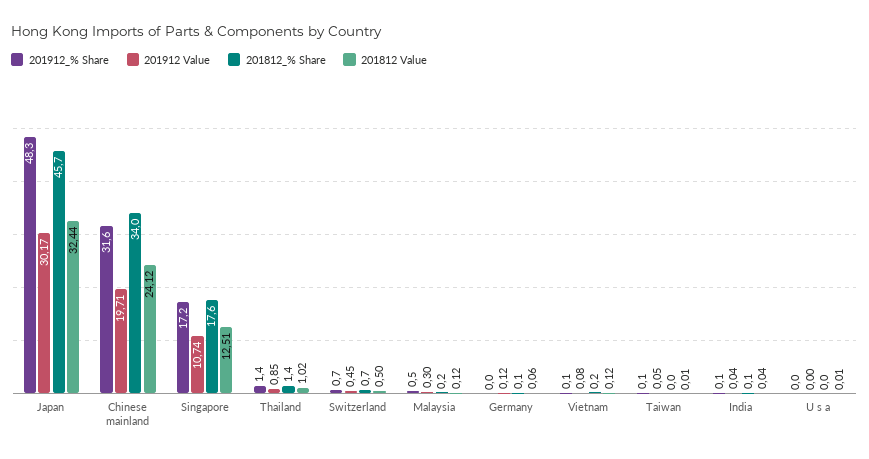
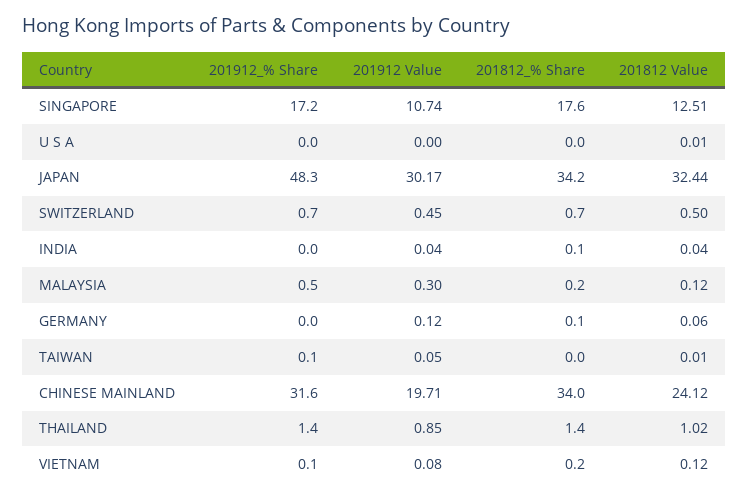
201812_% Share, Japan: 45.7 -> 34.2
201912_% Share, India: 0.1 -> 0

